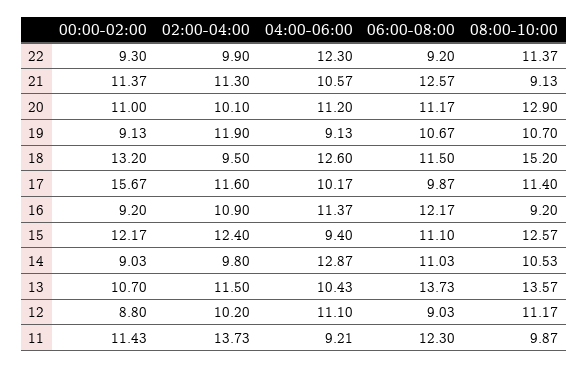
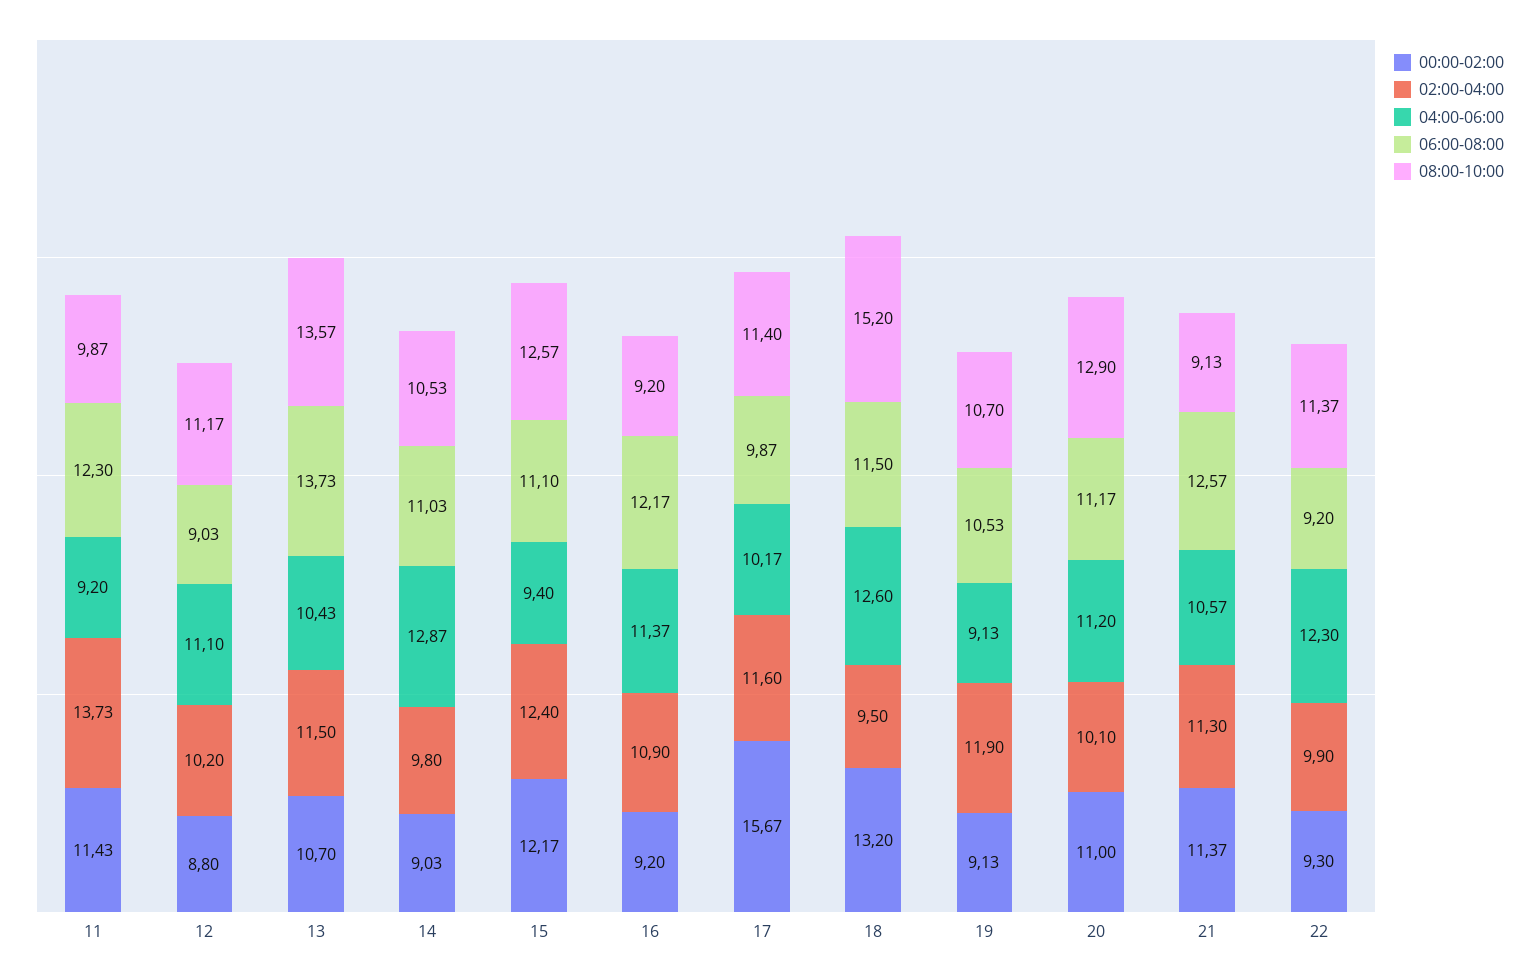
06:00-08:00, 19: 10.67 -> 10.53
04:00-06:00, 11: 9.21 -> 9.2

